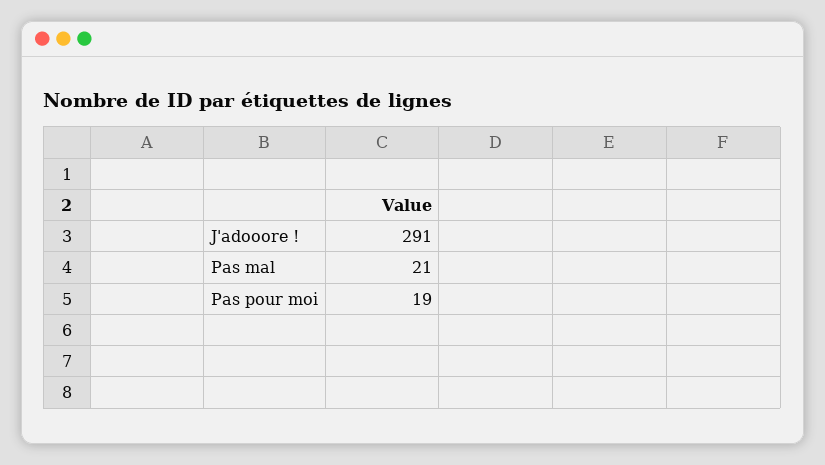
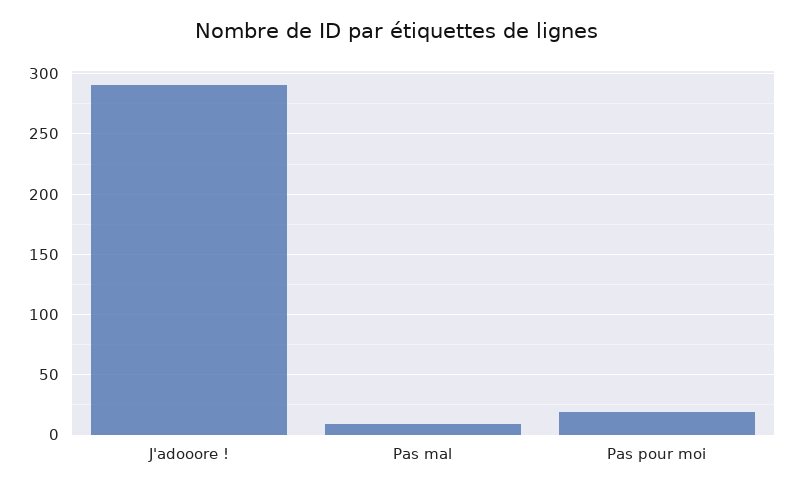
Pas mal: 21 -> 10

